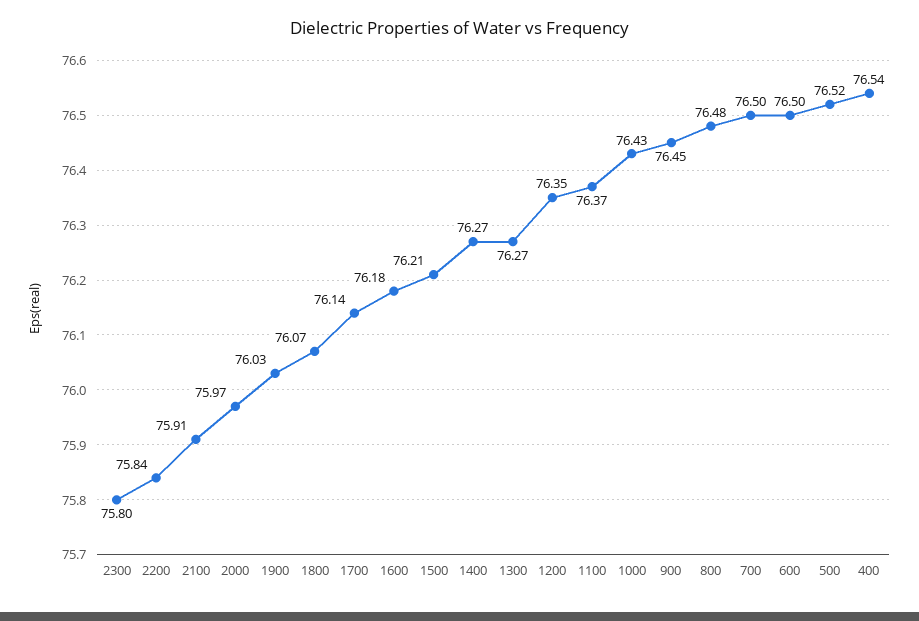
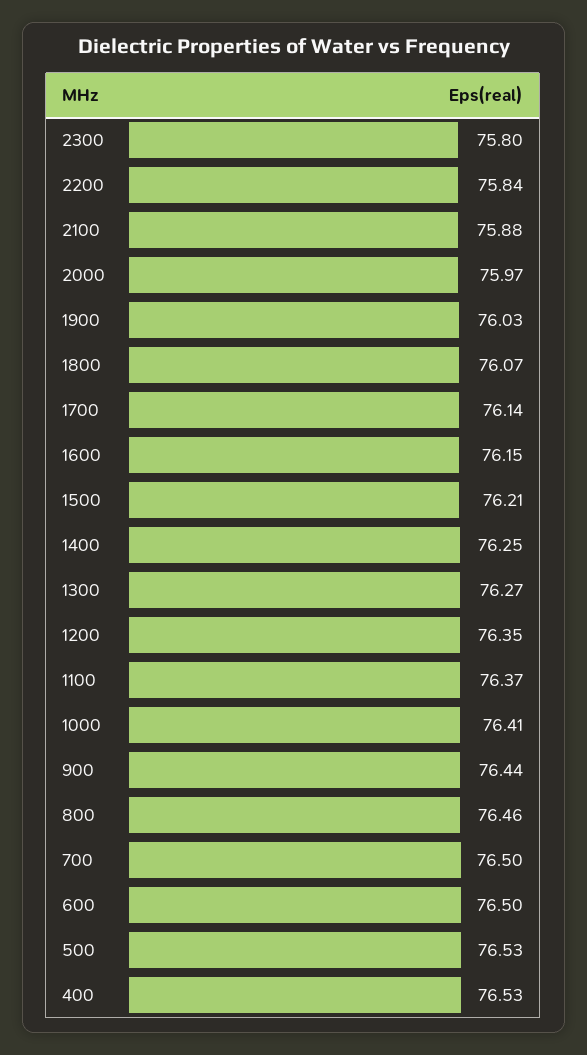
2100: 75.91 -> 75.88
1600: 76.18 -> 76.15
1400: 76.27 -> 76.25
1000: 76.43 -> 76.41
900: 76.45 -> 76.44
800: 76.48 -> 76.46
500: 76.52 -> 76.53
400: 76.54 -> 76.53

